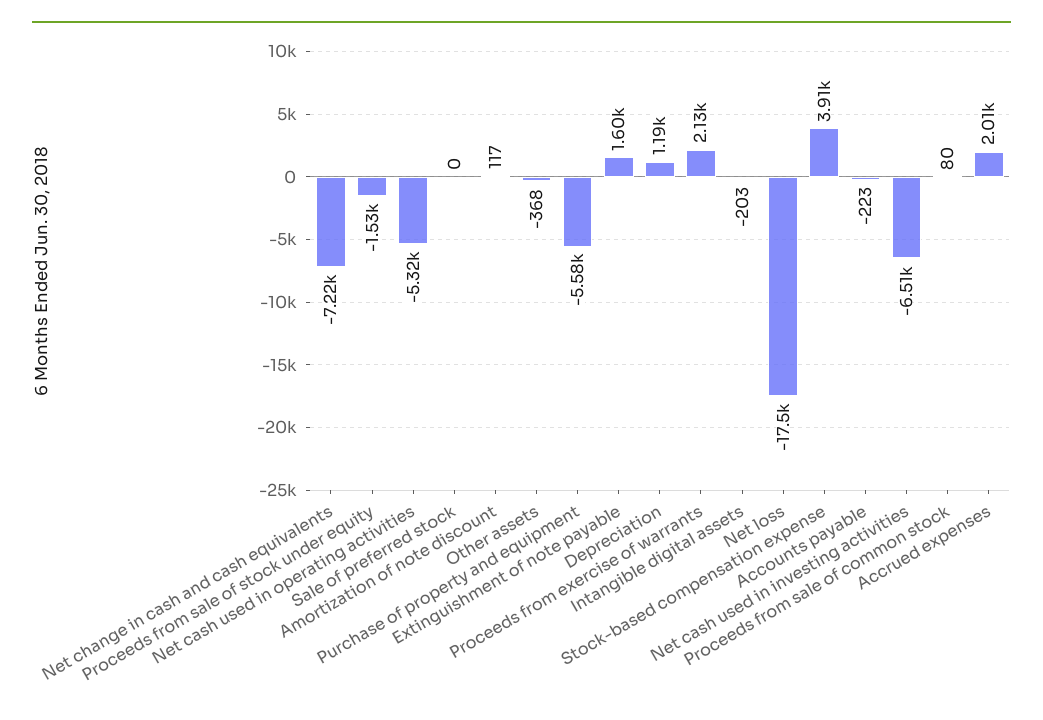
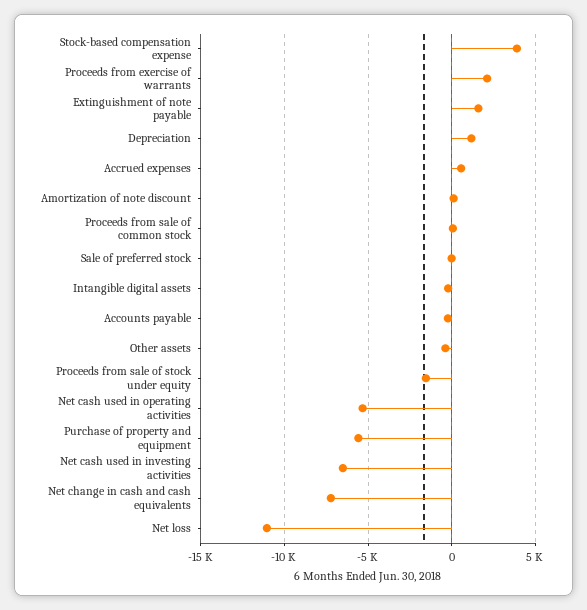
Net loss: -17500 -> -11000
Accrued expenses: 2010 -> 500

